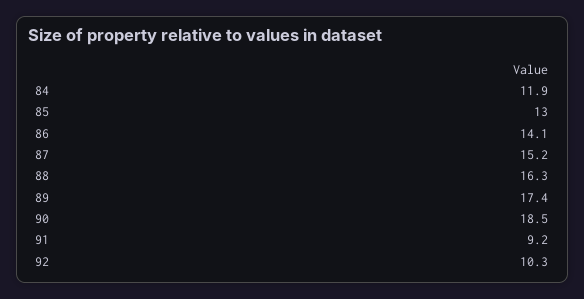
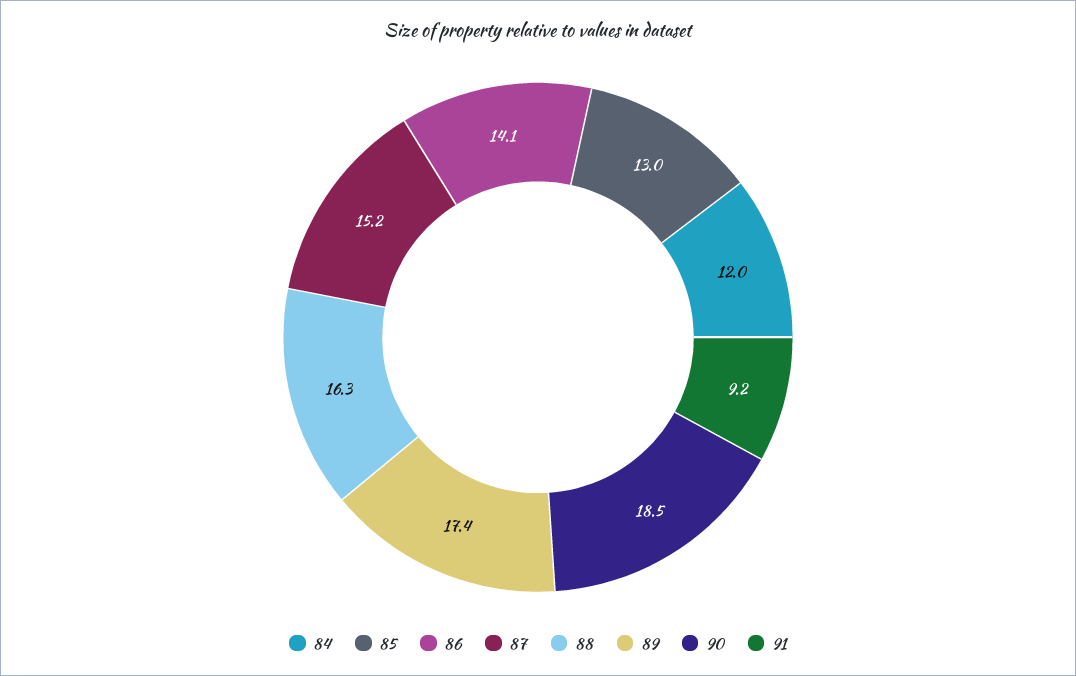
84: 11.9 -> 12
92: 10.3 -> none

